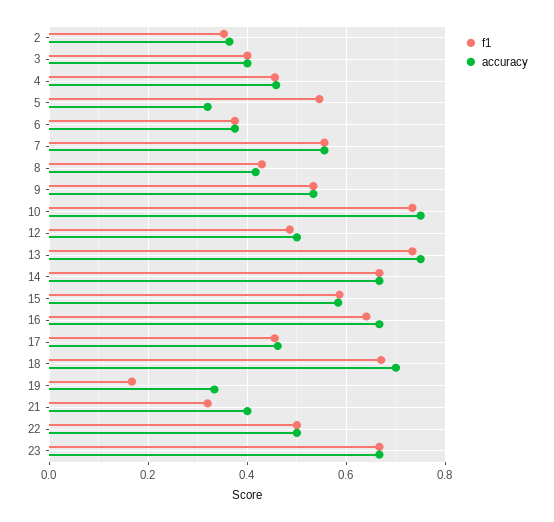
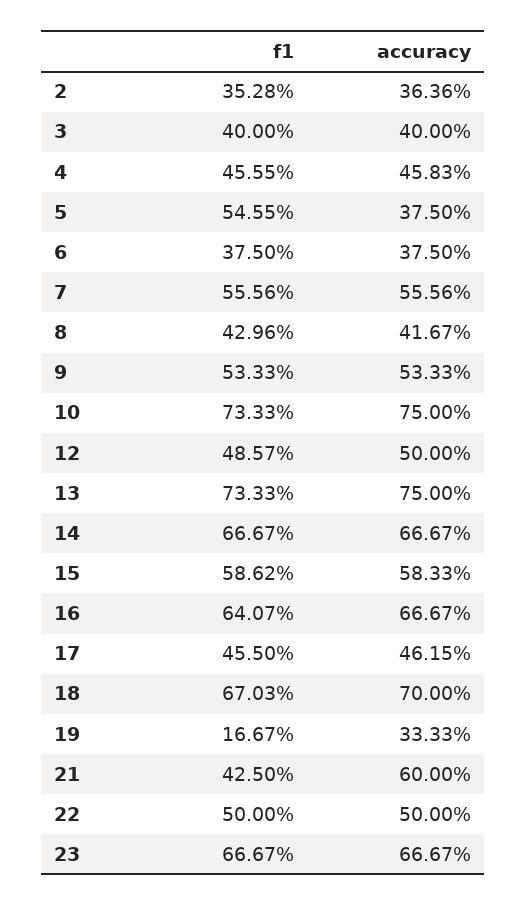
accuracy, 5: 0.32 -> 0.375
f1, 21: 0.32 -> 0.425
accuracy, 21: 0.4 -> 0.6

